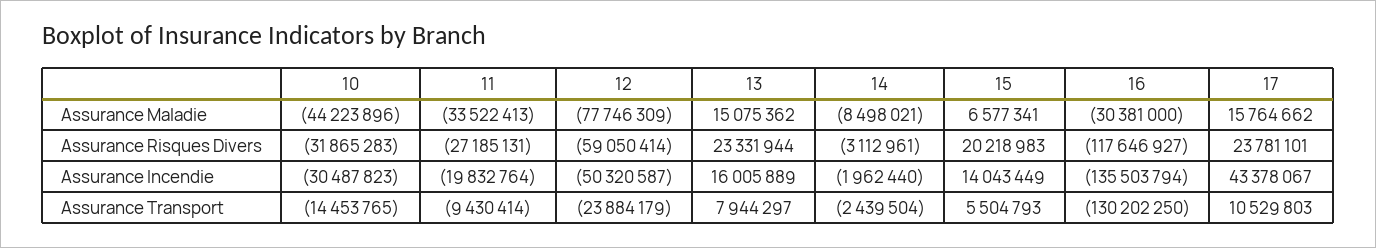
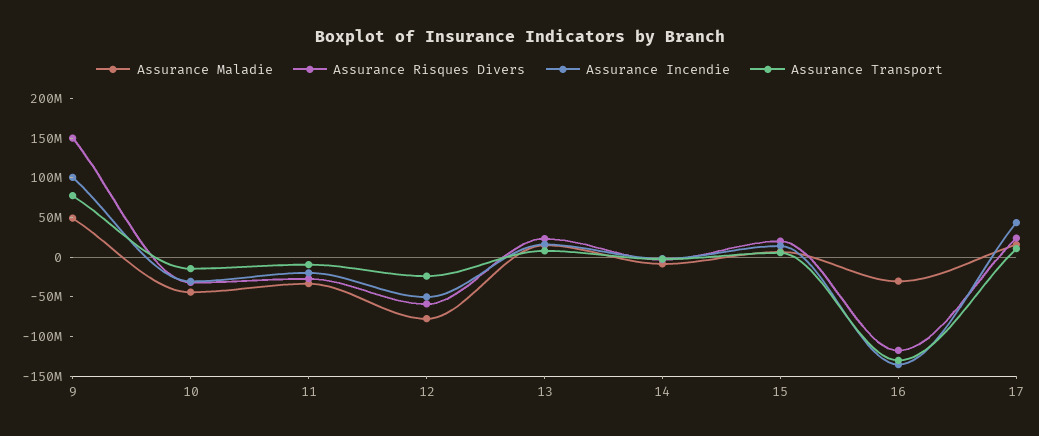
Assurance Maladie, 9: none -> 50000000
Assurance Risques Divers, 9: none -> 150000000
Assurance Incendie, 9: none -> 100000000
Assurance Transport, 9: none -> 75000000

